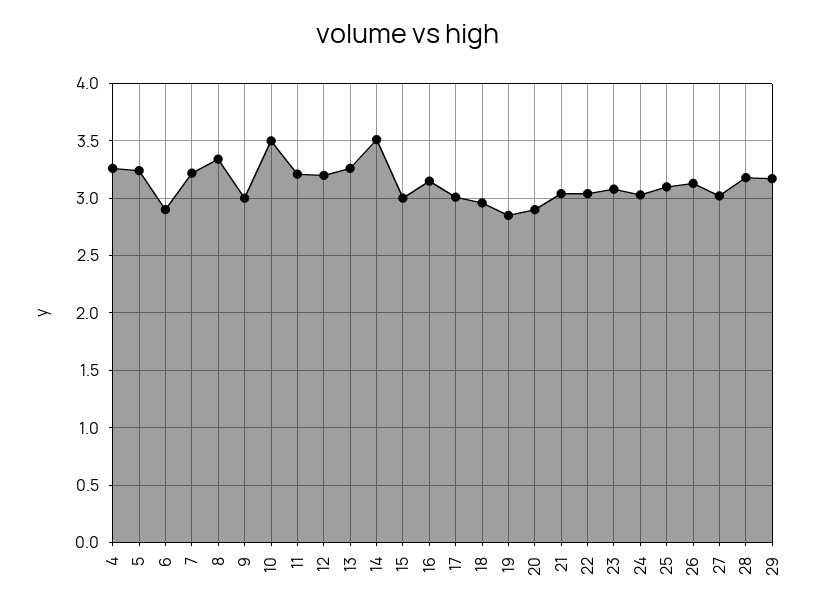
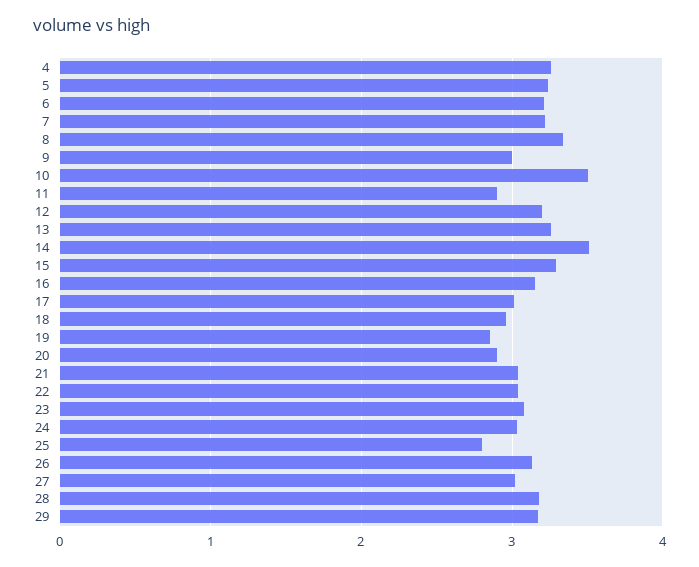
6: 2.9 -> 3.2
11: 3.2 -> 2.9
15: 3 -> 3.3
25: 3.1 -> 2.8

